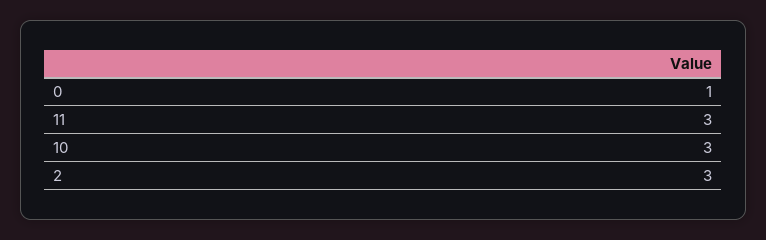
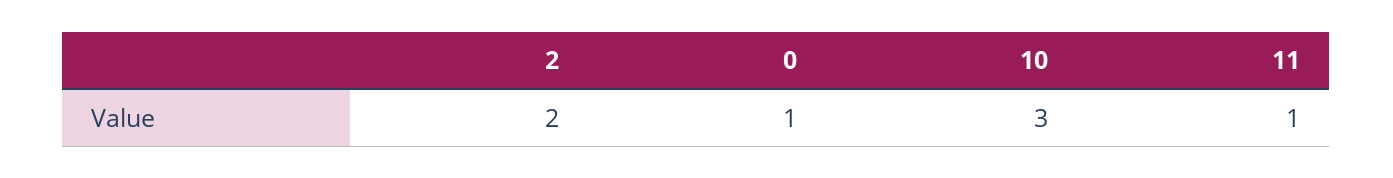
11: 3 -> 1
2: 3 -> 2

